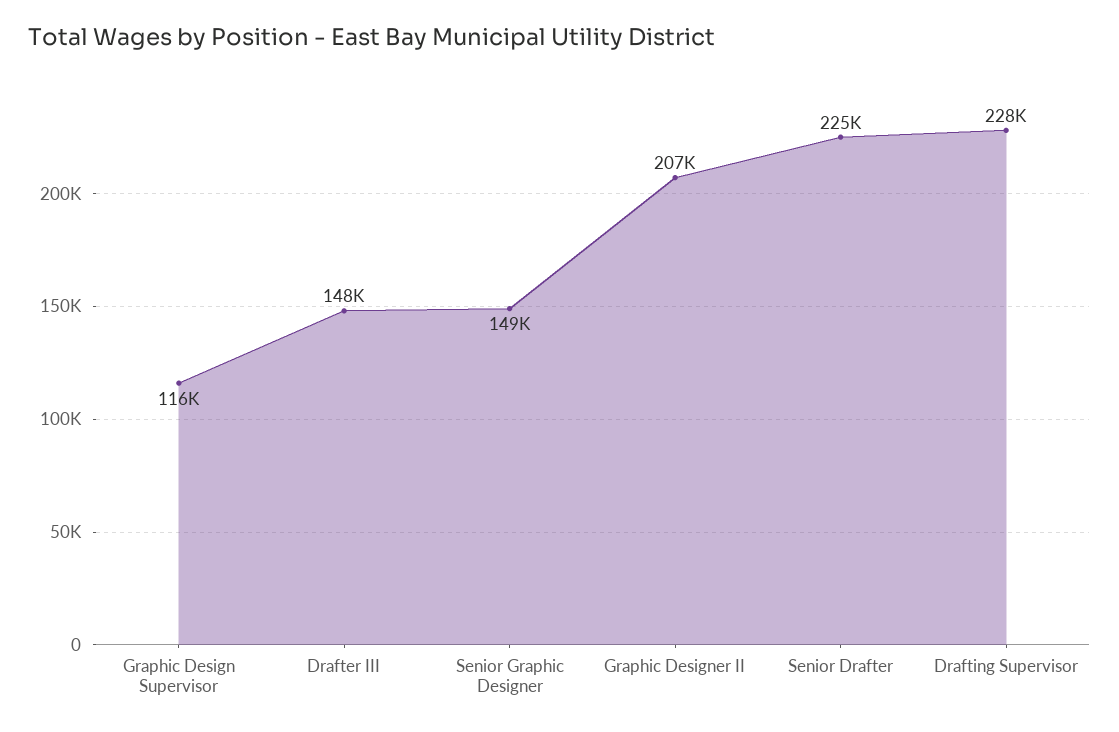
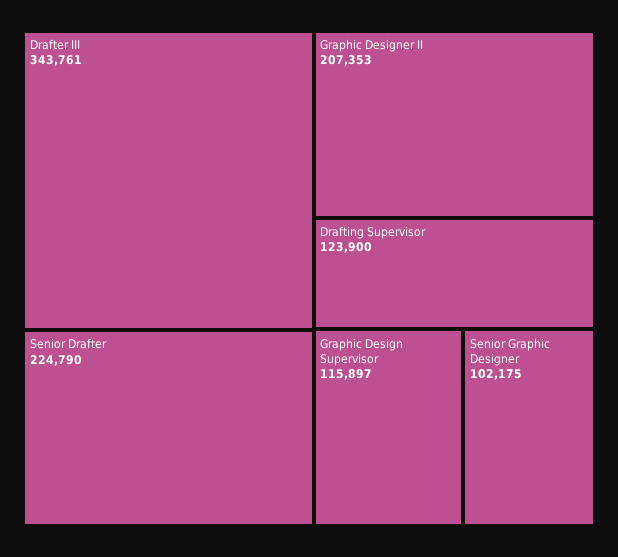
Drafter III: 148000 -> 343761
Senior Graphic Designer: 149000 -> 102175
Drafting Supervisor: 228000 -> 123900

